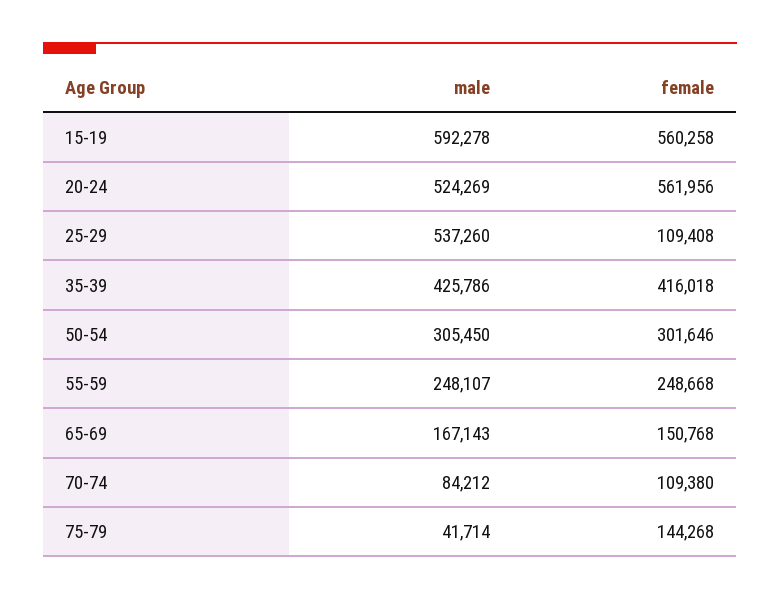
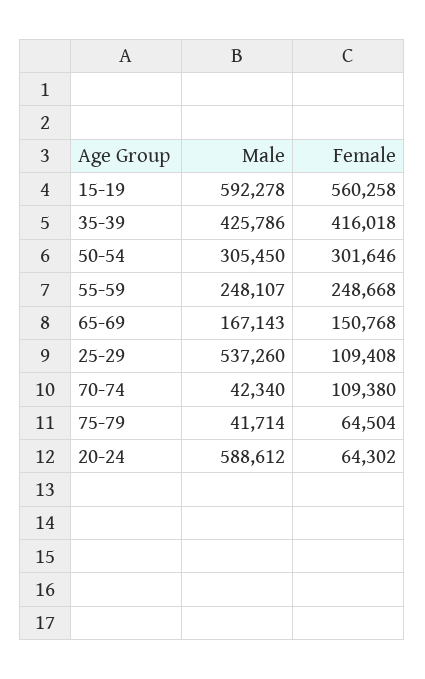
male, 20-24: 524269 -> 588612
female, 20-24: 561956 -> 64302
male, 70-74: 84212 -> 42340
female, 75-79: 144268 -> 64504

